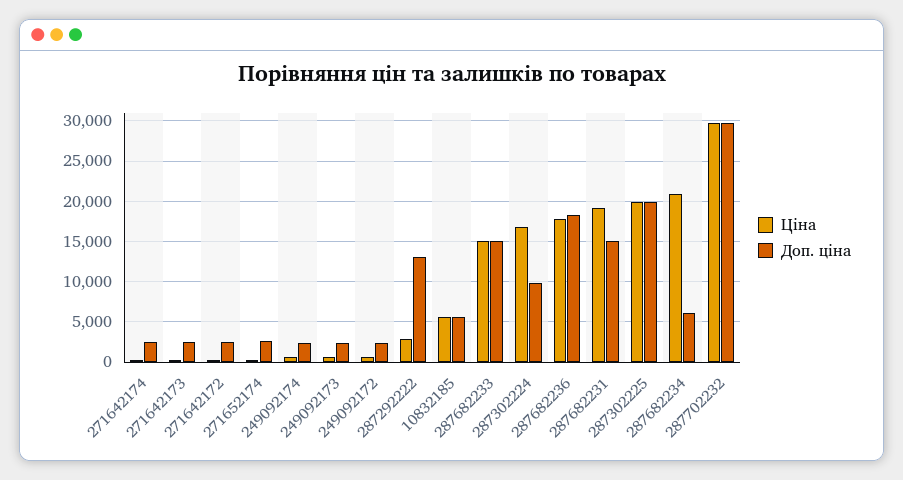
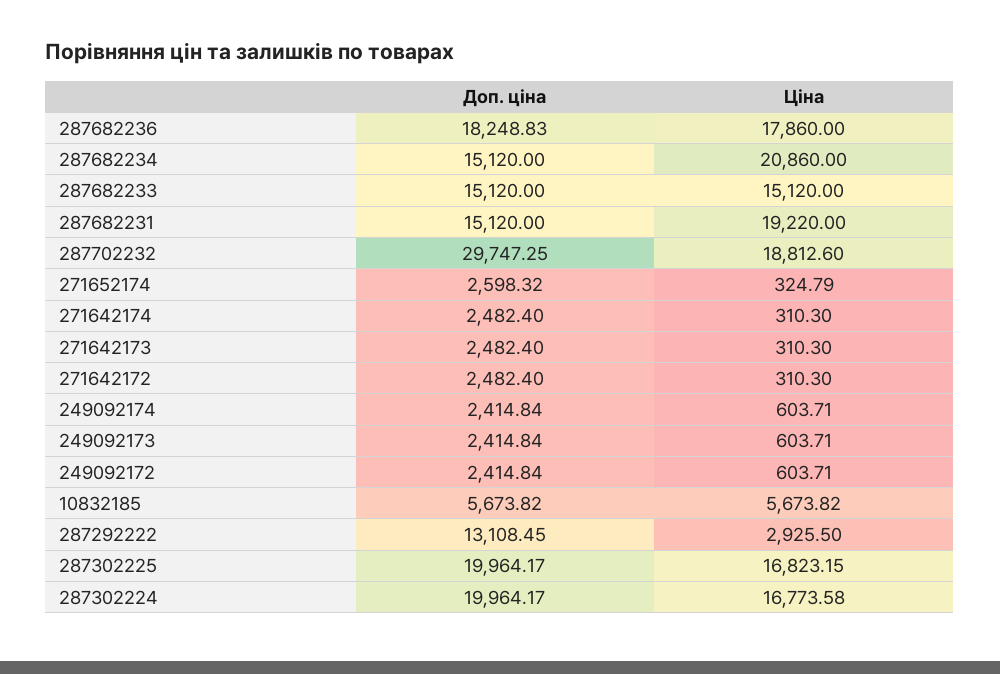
Доп. ціна, 287302224: 10000 -> 19964.17
Ціна, 287302225: 20000 -> 16823.15
Доп. ціна, 287682234: 6000 -> 15120
Ціна, 287702232: 30000 -> 18812.6

